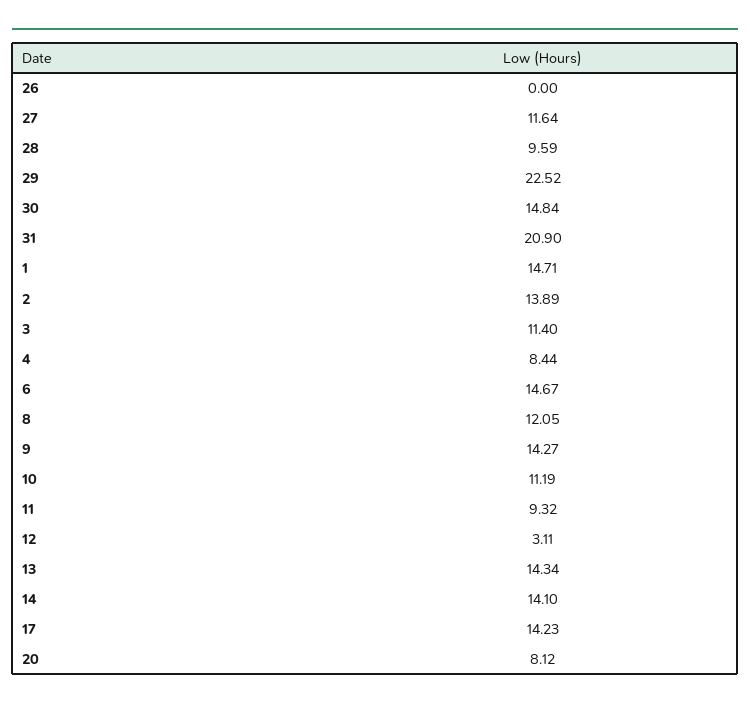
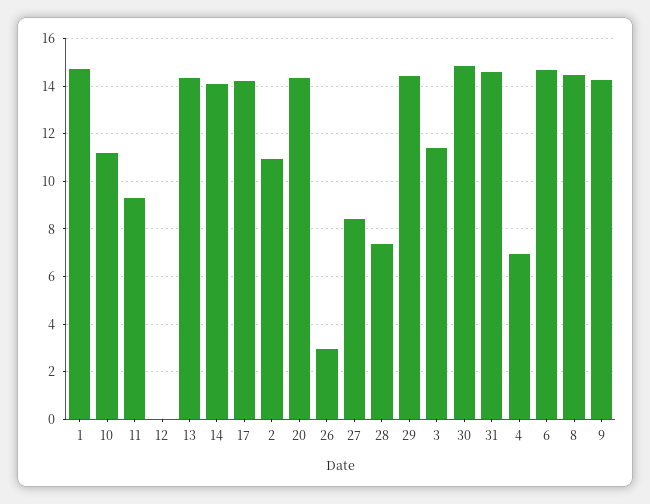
26: 0 -> 3
27: 11.64 -> 8.5
28: 9.59 -> 7.5
29: 22.52 -> 14.5
31: 20.9 -> 14.5
2: 13.89 -> 11
4: 8.44 -> 7
8: 12.05 -> 14.5
12: 3.11 -> 0
20: 8.12 -> 14.5

